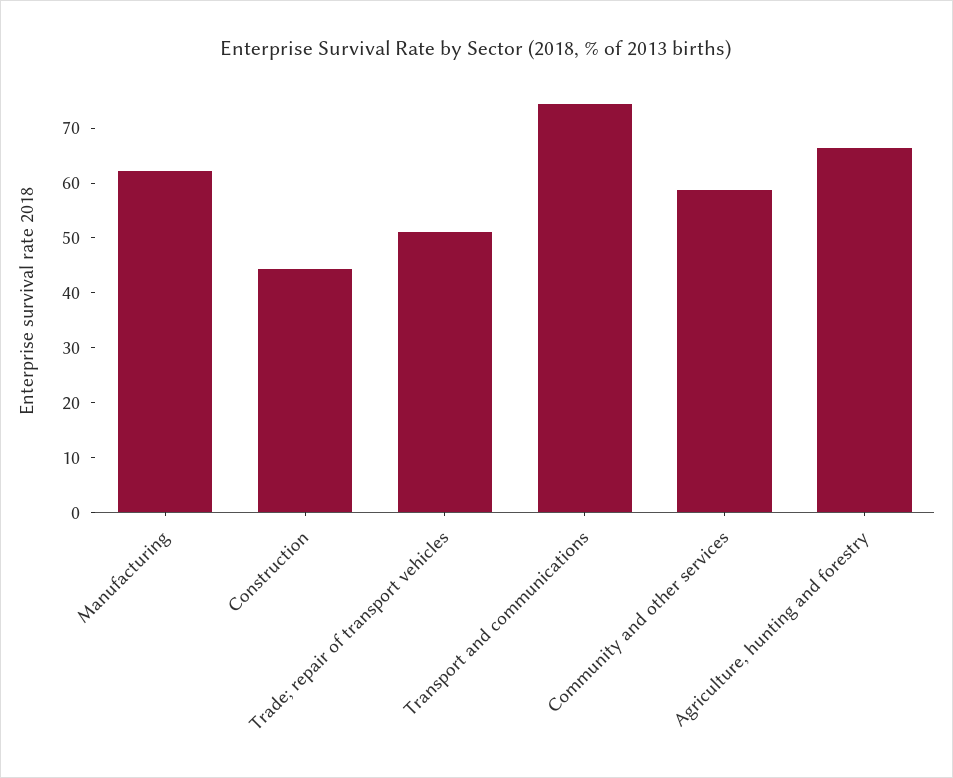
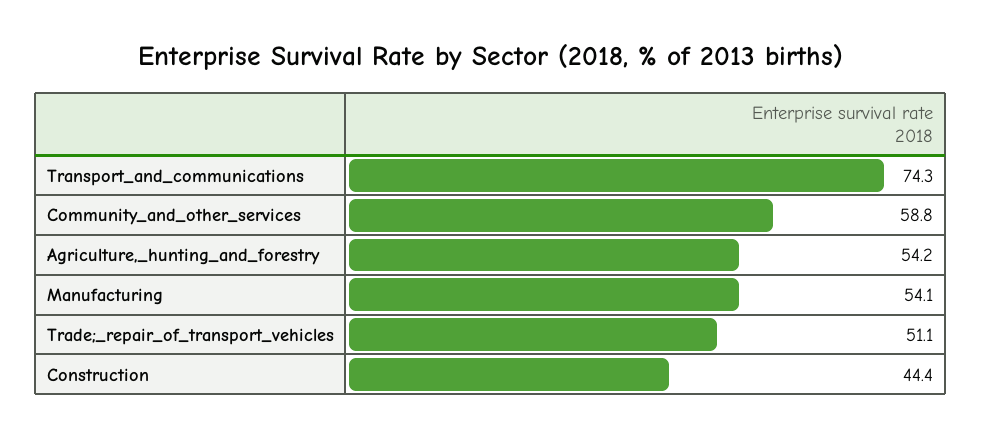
Manufacturing: 62 -> 54.1
Agriculture, hunting and forestry: 66 -> 54.2

